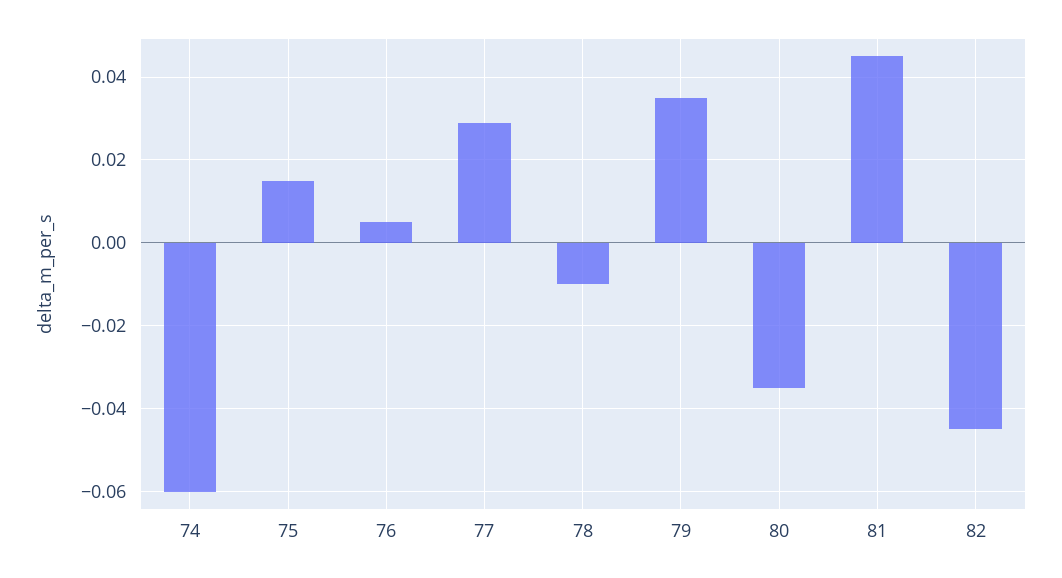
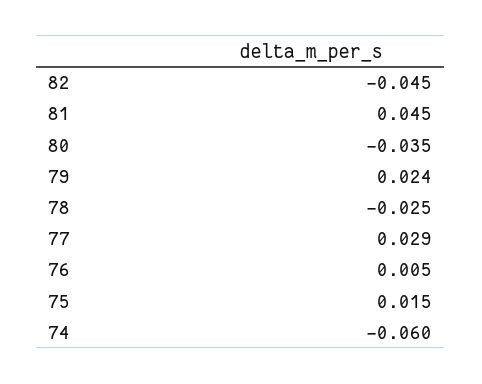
78: -0.01 -> -0.025
79: 0.035 -> 0.024

